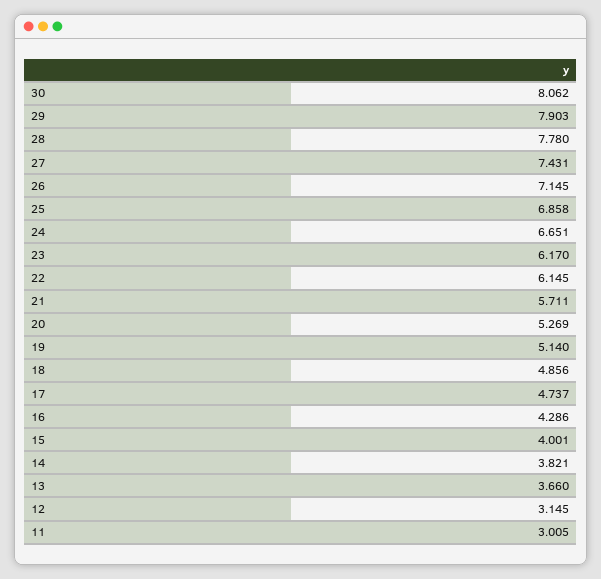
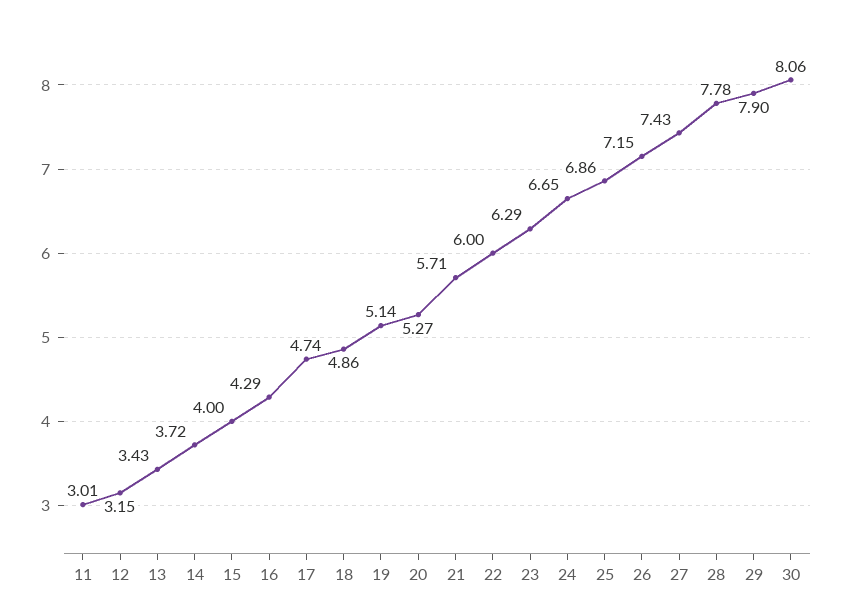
23: 6.17 -> 6.29
22: 6.145 -> 6
14: 3.821 -> 3.72
13: 3.66 -> 3.43

